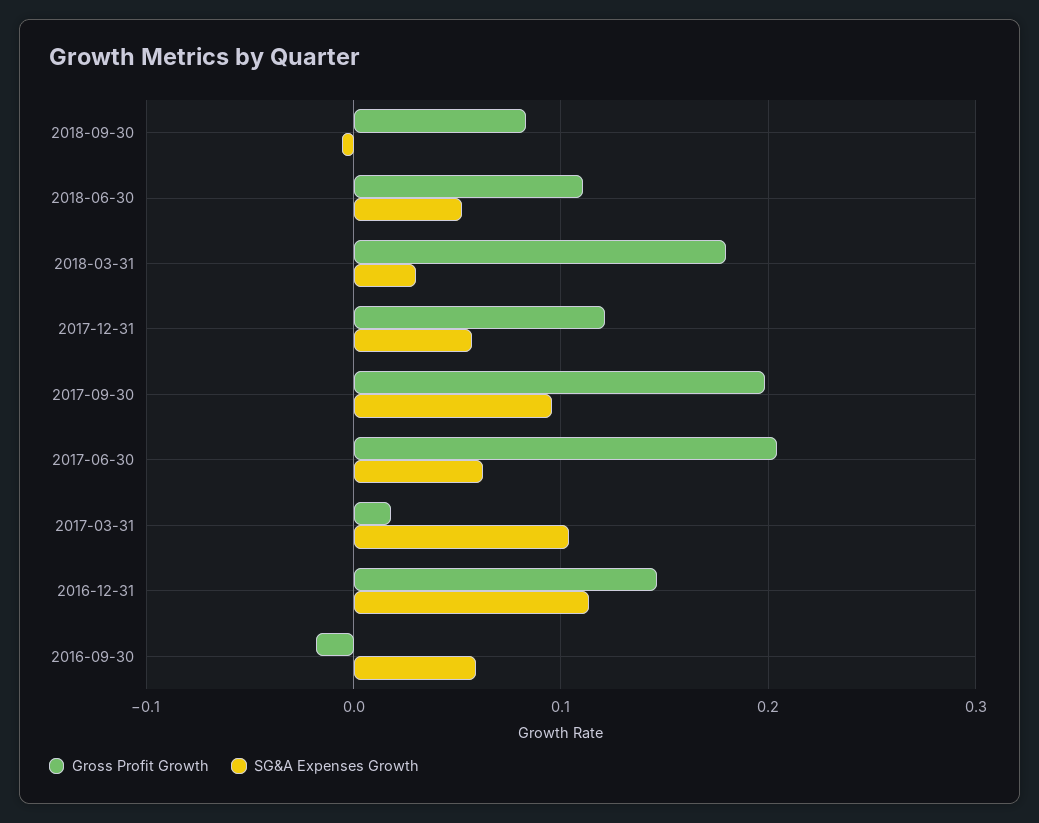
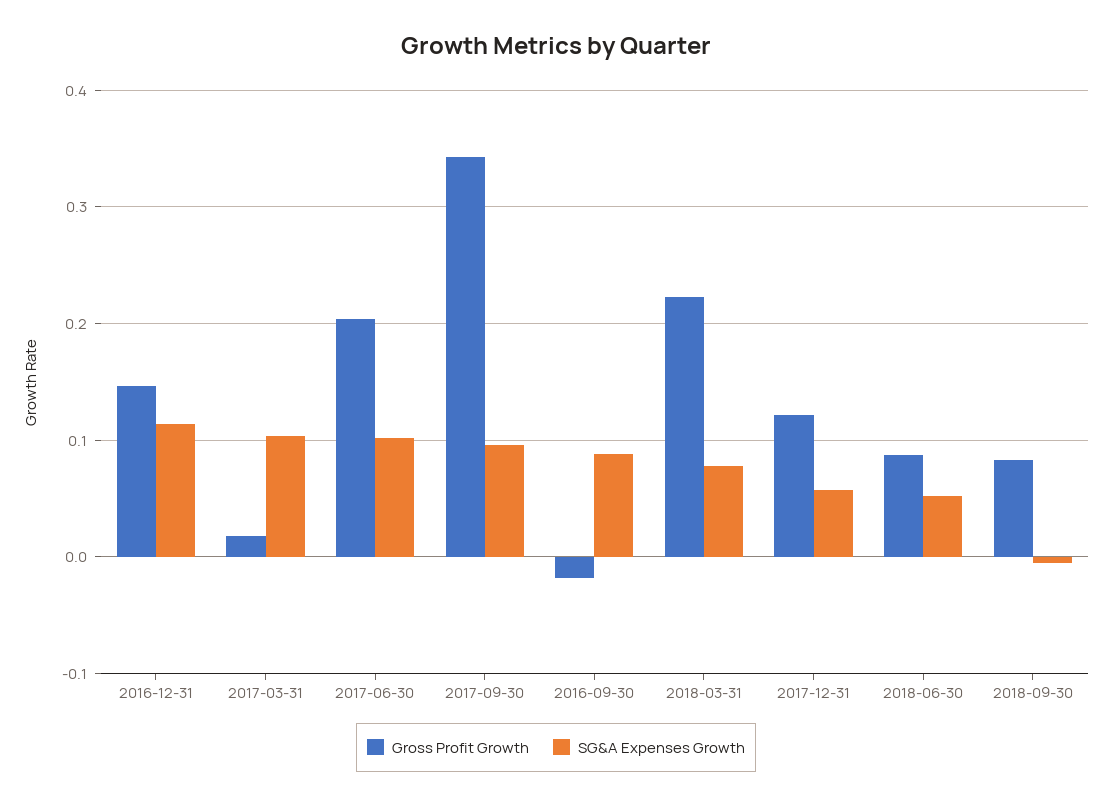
Gross Profit Growth, 2018-06-30: 0.11 -> 0.09
Gross Profit Growth, 2018-03-31: 0.18 -> 0.22
SG&A Expenses Growth, 2018-03-31: 0.03 -> 0.08
Gross Profit Growth, 2017-09-30: 0.2 -> 0.34
SG&A Expenses Growth, 2017-06-30: 0.06 -> 0.1
SG&A Expenses Growth, 2016-09-30: 0.06 -> 0.09

